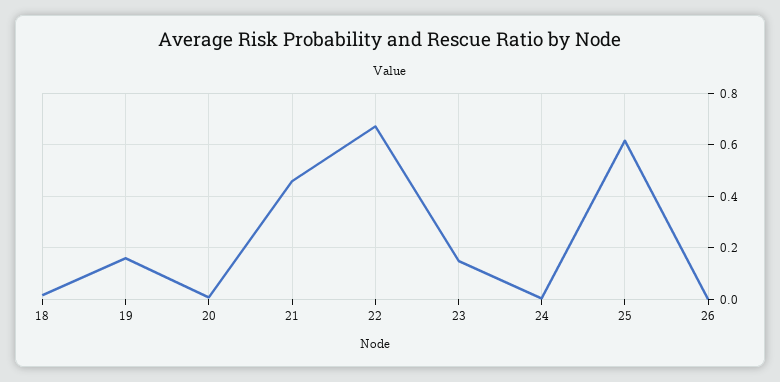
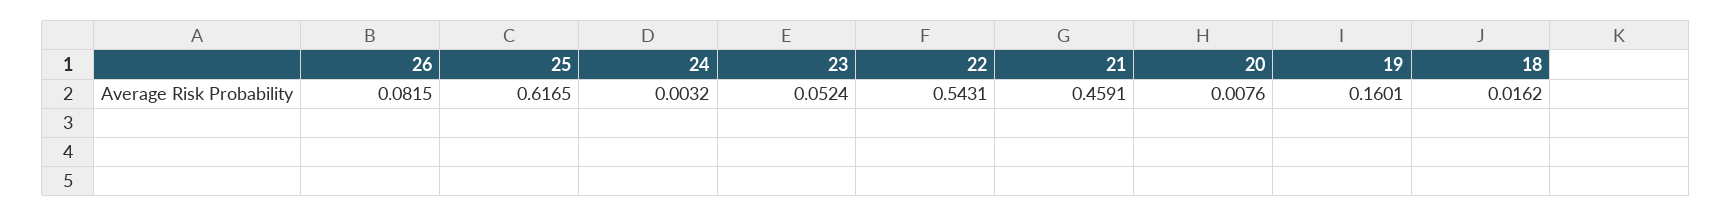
22: 0.675 -> 0.5431
23: 0.15 -> 0.0524
26: 0 -> 0.0815

